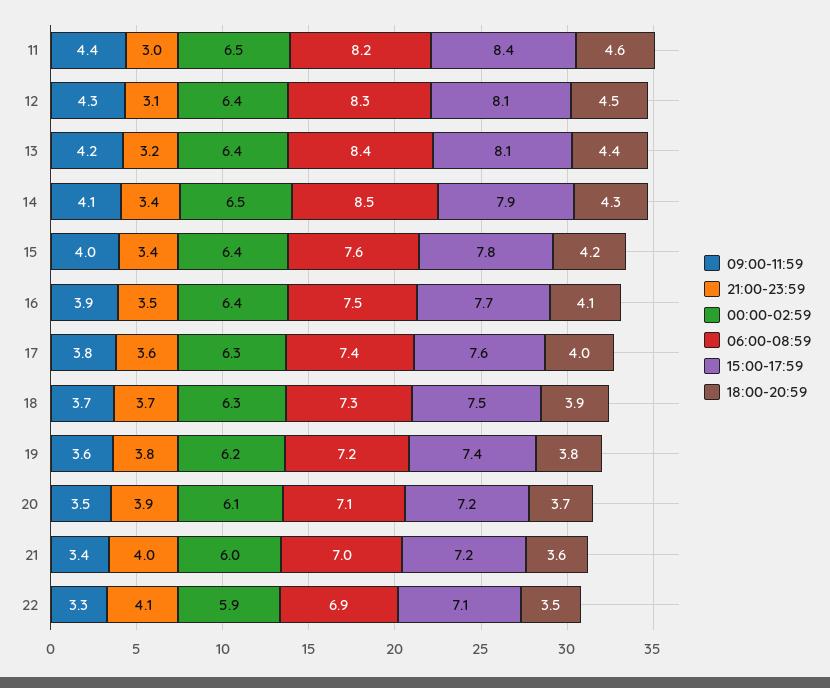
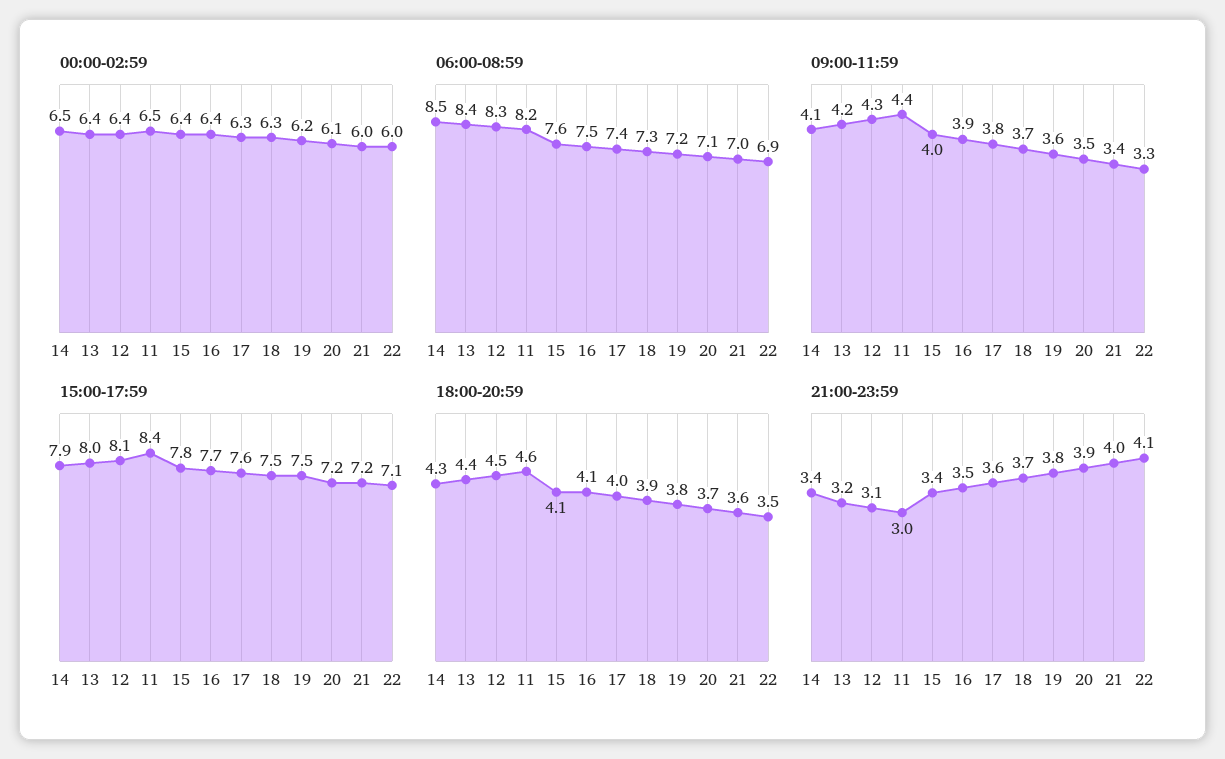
15:00-17:59, 13: 8.1 -> 8
18:00-20:59, 15: 4.2 -> 4.1
15:00-17:59, 19: 7.4 -> 7.5
00:00-02:59, 22: 5.9 -> 6

